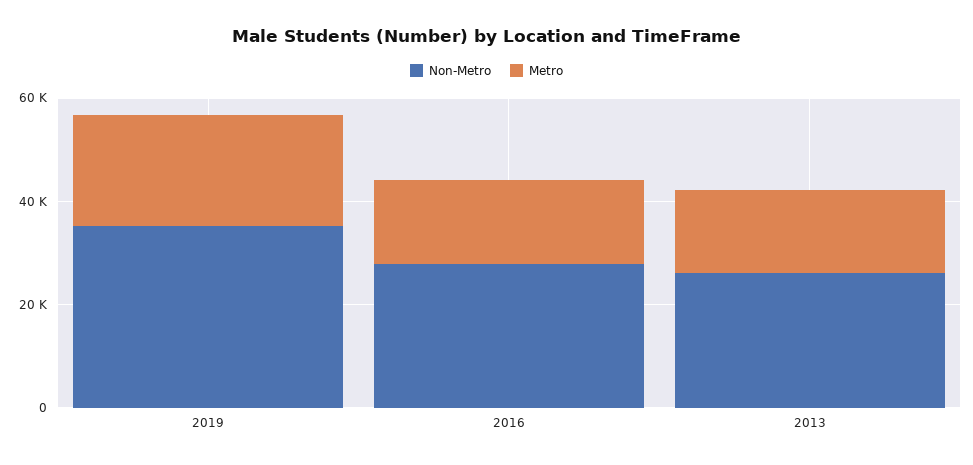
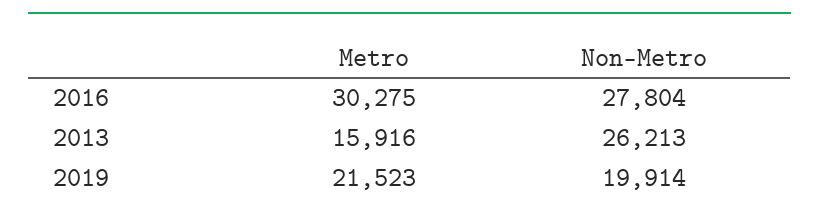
Non-Metro, 2019: 35000 -> 19914
Metro, 2016: 15000 -> 30275

